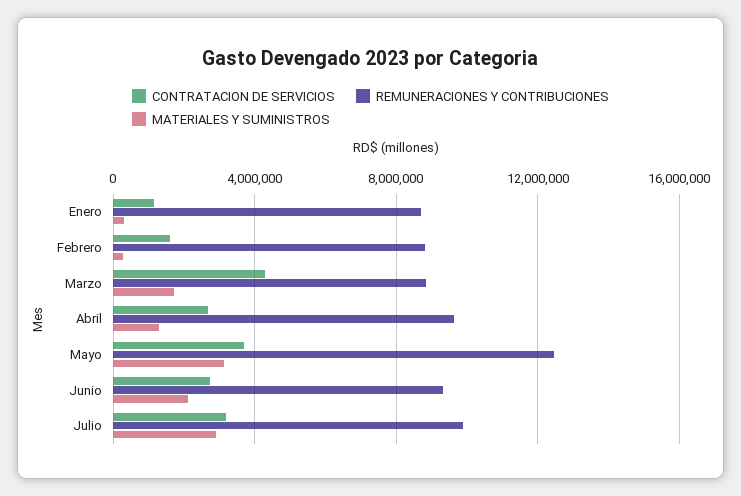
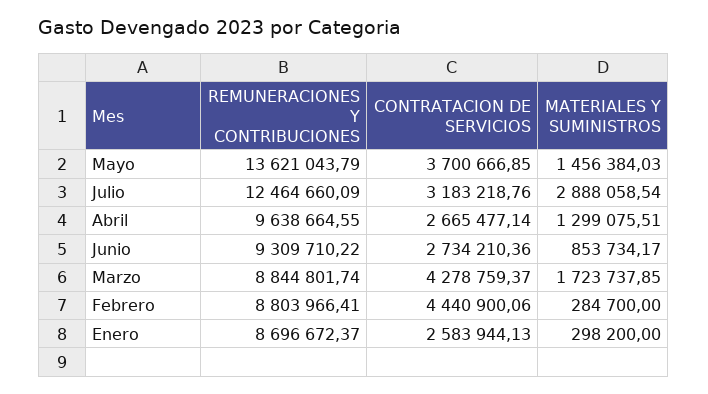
CONTRATACION DE SERVICIOS, Enero: 1000000 -> 2583944.13
CONTRATACION DE SERVICIOS, Febrero: 1500000 -> 4440900.06
REMUNERACIONES Y CONTRIBUCIONES, Mayo: 12500000 -> 13621043.79
MATERIALES Y SUMINISTROS, Mayo: 3000000 -> 1456384.03
MATERIALES Y SUMINISTROS, Junio: 2000000 -> 853734.17
REMUNERACIONES Y CONTRIBUCIONES, Julio: 10000000 -> 12464660.09

